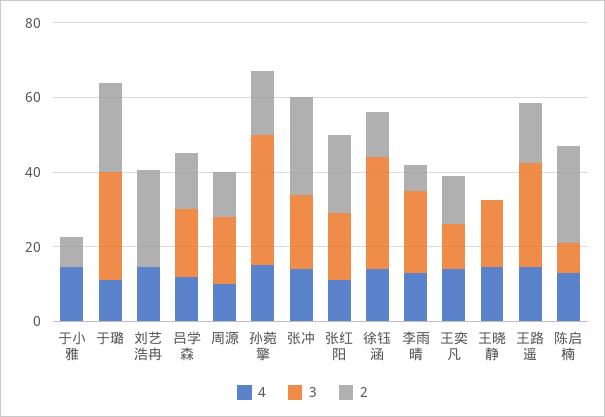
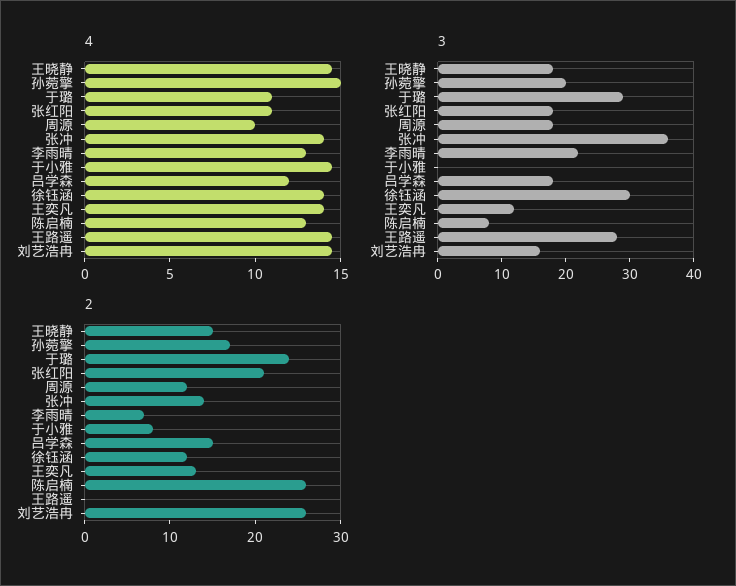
3, 刘艺浩冉: 0 -> 15
3, 孙菀擎: 35 -> 20
3, 张冲: 20 -> 35
2, 张冲: 25 -> 14
2, 王晓静: 0 -> 15
2, 王路遥: 15 -> 0

